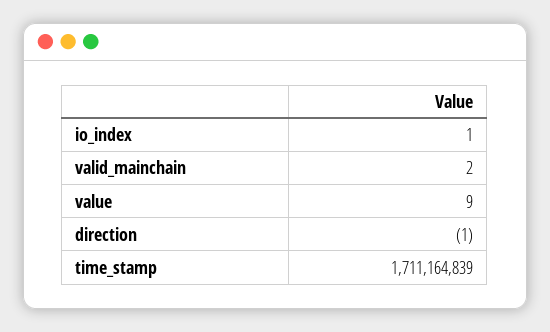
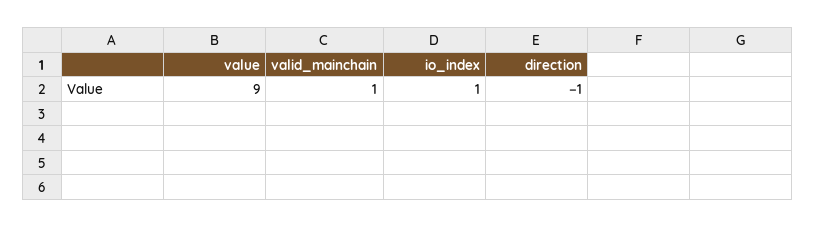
valid_mainchain: 2 -> 1
time_stamp: 1711164839 -> none

